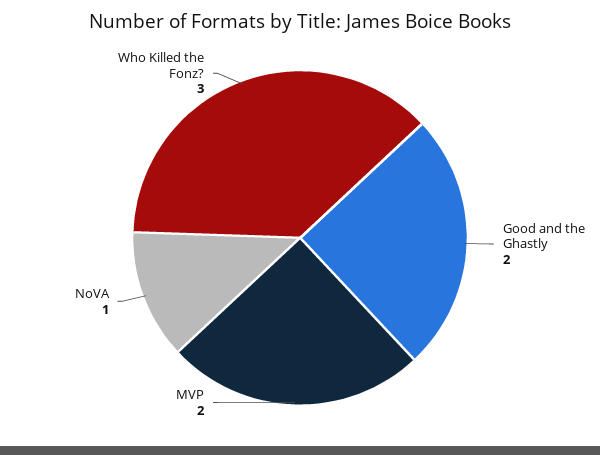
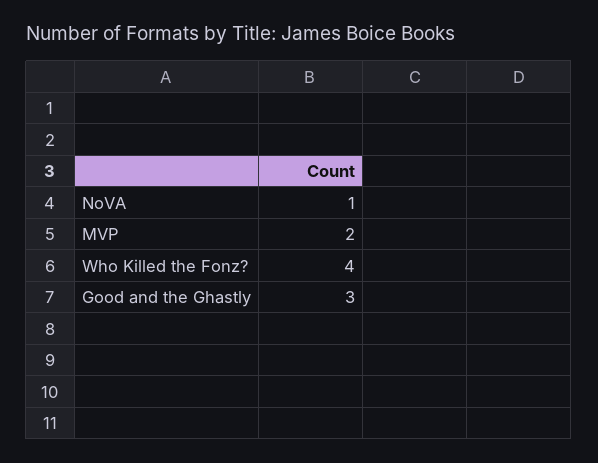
Good and the Ghastly: 2 -> 3
Who Killed the Fonz?: 3 -> 4

